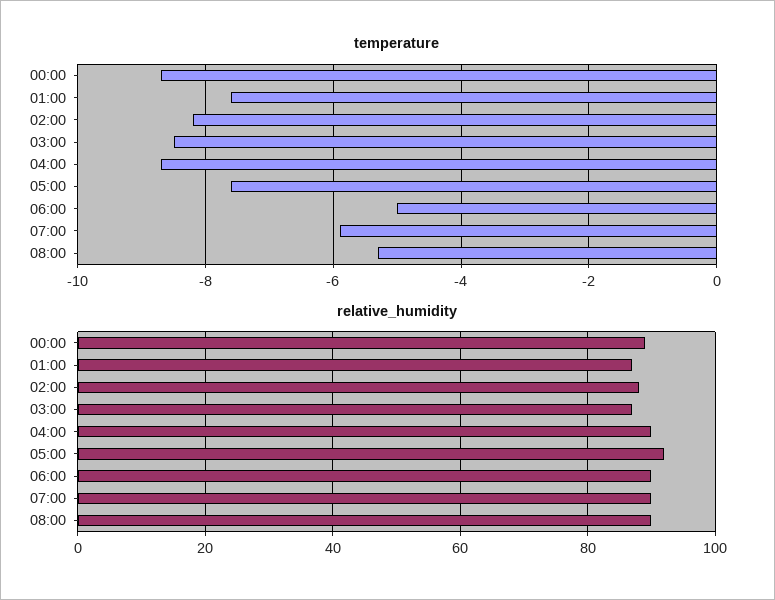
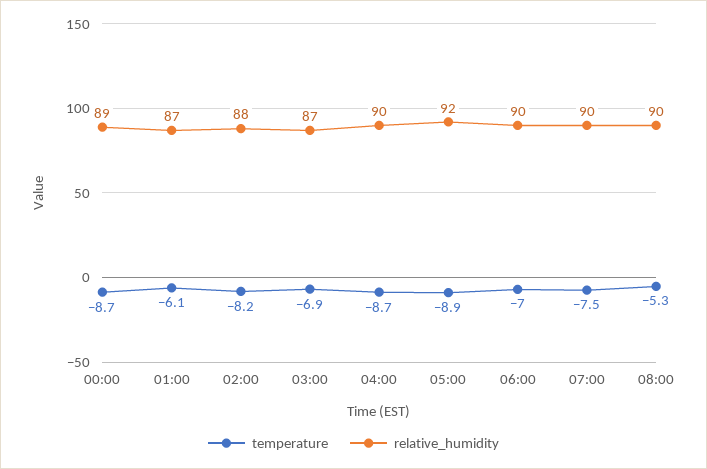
temperature, 01:00: -7.5 -> -6.1
temperature, 03:00: -8.5 -> -6.9
temperature, 05:00: -7.5 -> -8.9
temperature, 06:00: -5 -> -7
temperature, 07:00: -6 -> -7.5

